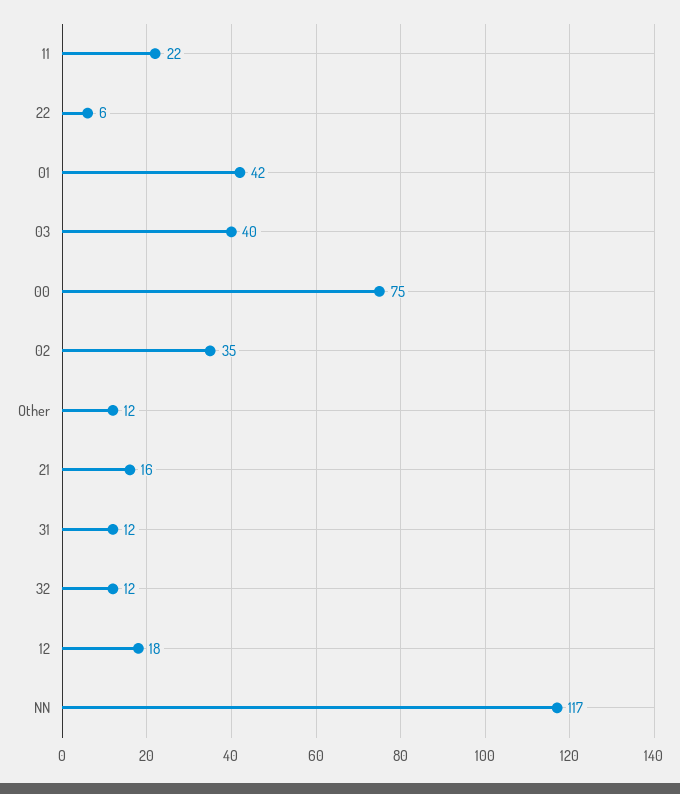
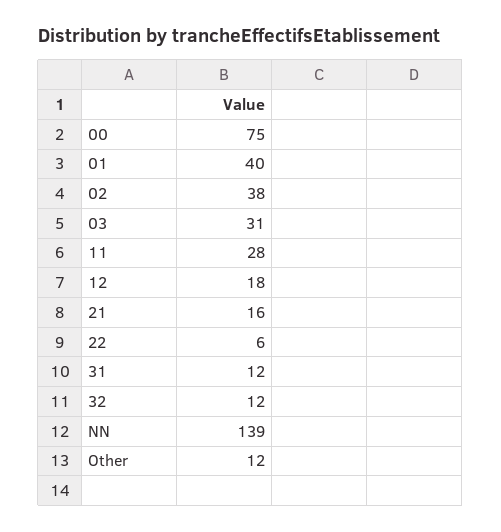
11: 22 -> 28
01: 42 -> 40
03: 40 -> 31
02: 35 -> 38
NN: 117 -> 139

